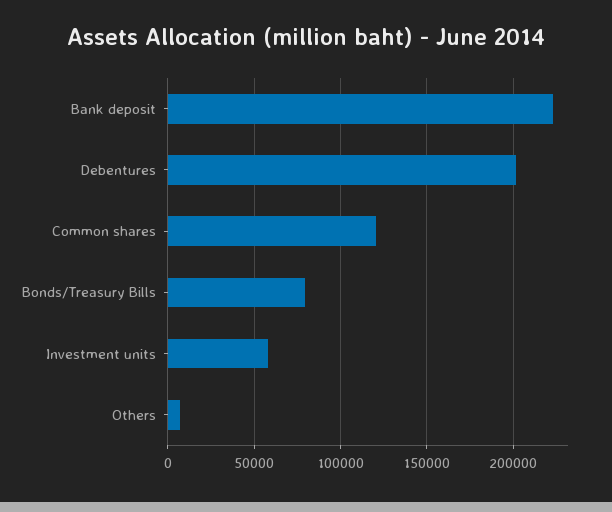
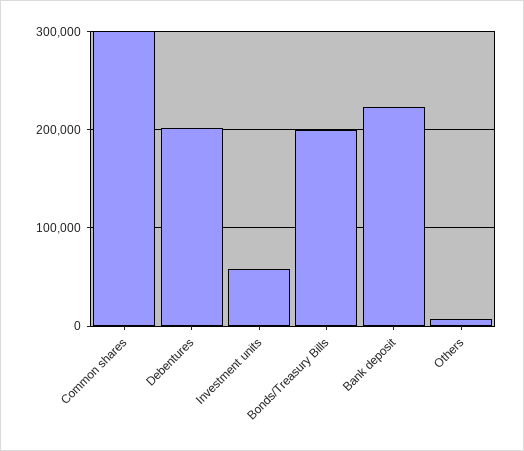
Common shares: 120000 -> 300000
Bonds/Treasury Bills: 80000 -> 200000

